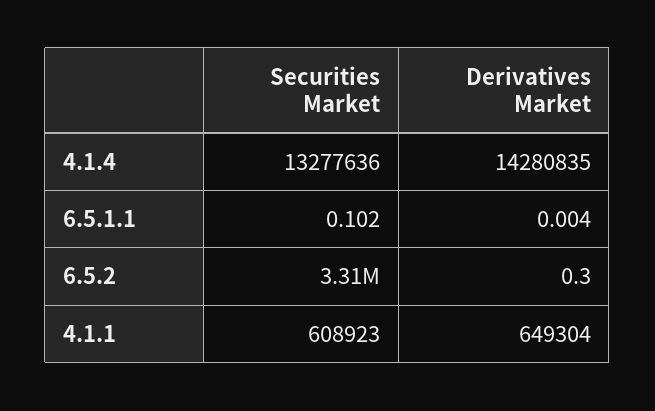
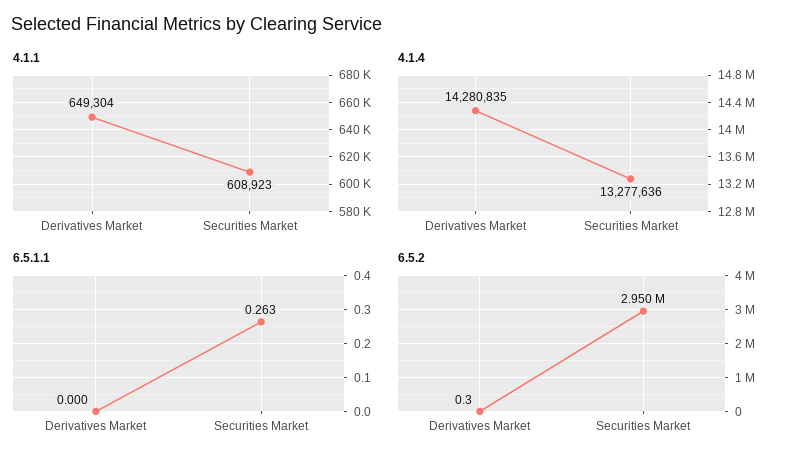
6.5.1.1, Securities Market: 0.102 -> 0.263
6.5.1.1, Derivatives Market: 0.004 -> 0
6.5.2, Securities Market: 3310000 -> 2950000

